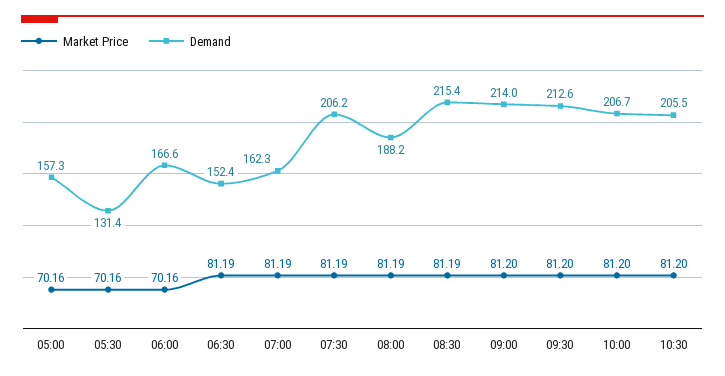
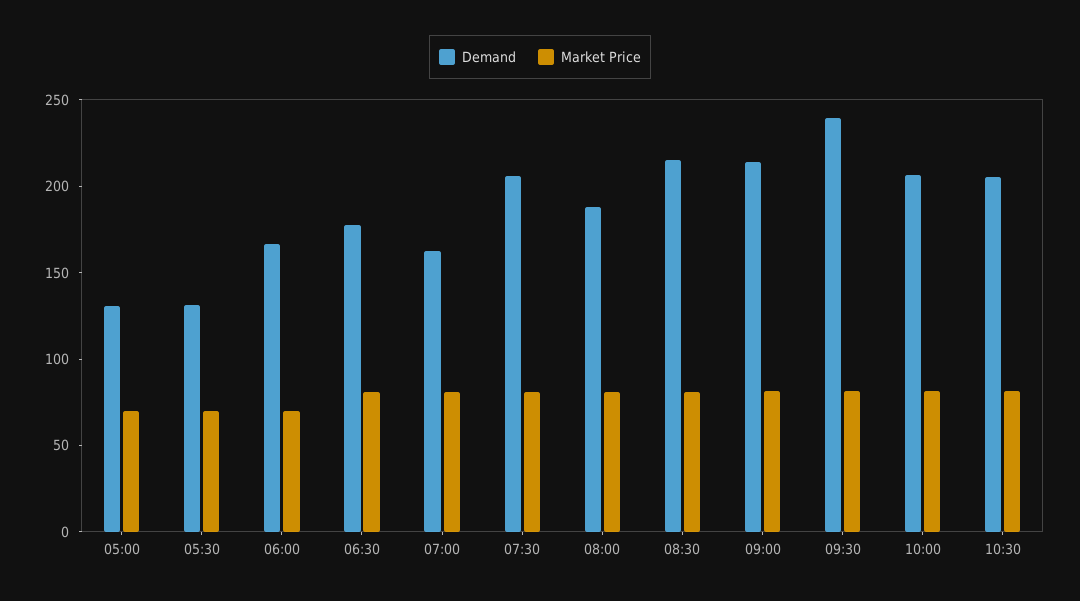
Demand, 05:00: 157.3 -> 130
Demand, 06:30: 152.4 -> 180
Demand, 09:30: 212.6 -> 240

